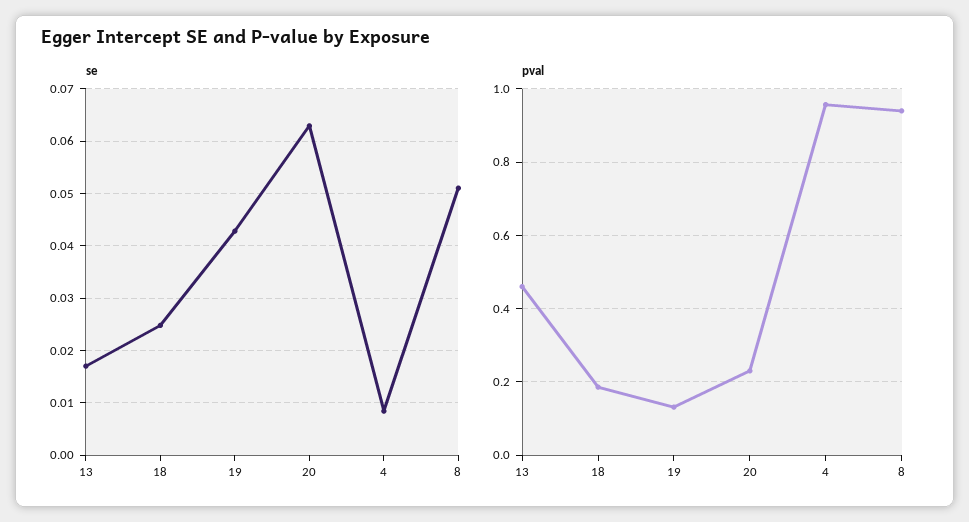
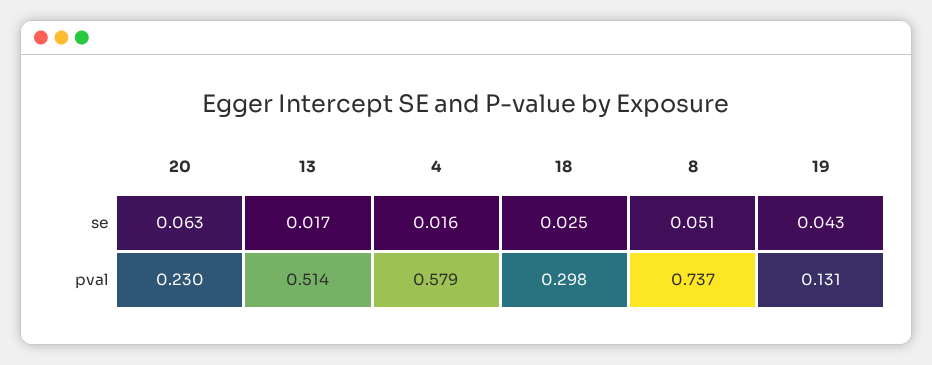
se, 4: 0.008 -> 0.016
pval, 13: 0.46 -> 0.514
pval, 18: 0.18 -> 0.298
pval, 4: 0.96 -> 0.579
pval, 8: 0.94 -> 0.737

